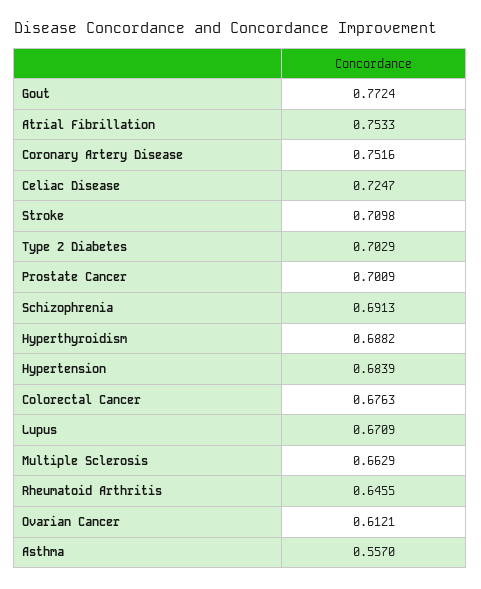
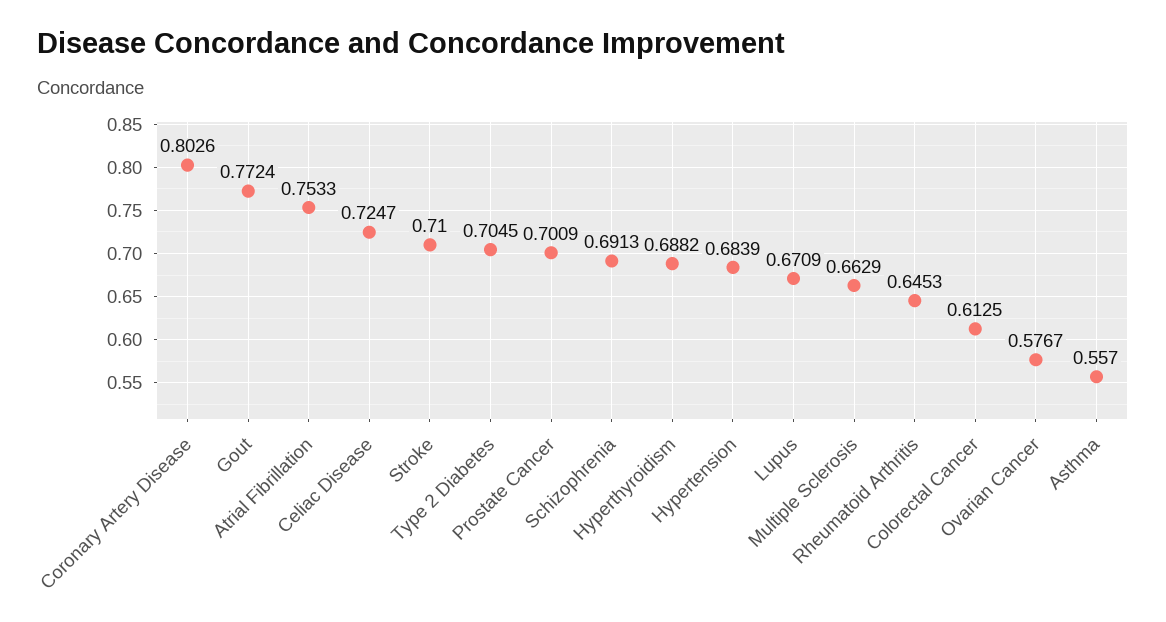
Coronary Artery Disease: 0.7516 -> 0.8026
Stroke: 0.7098 -> 0.71
Type 2 Diabetes: 0.7029 -> 0.7045
Colorectal Cancer: 0.6763 -> 0.6125
Rheumatoid Arthritis: 0.6455 -> 0.6453
Ovarian Cancer: 0.6121 -> 0.5767

